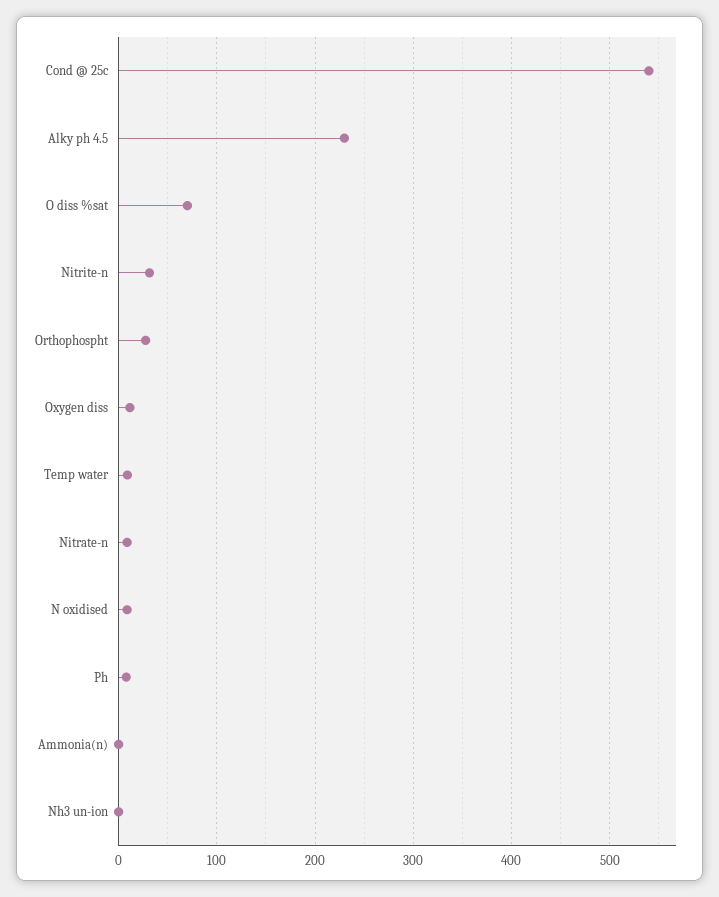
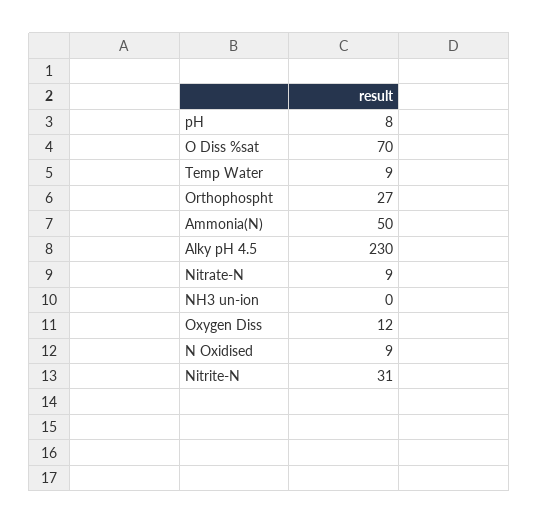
Cond @ 25c: 540 -> none
Ammonia(n): 0 -> 50

